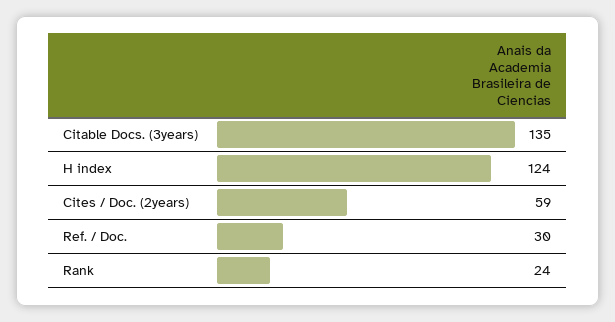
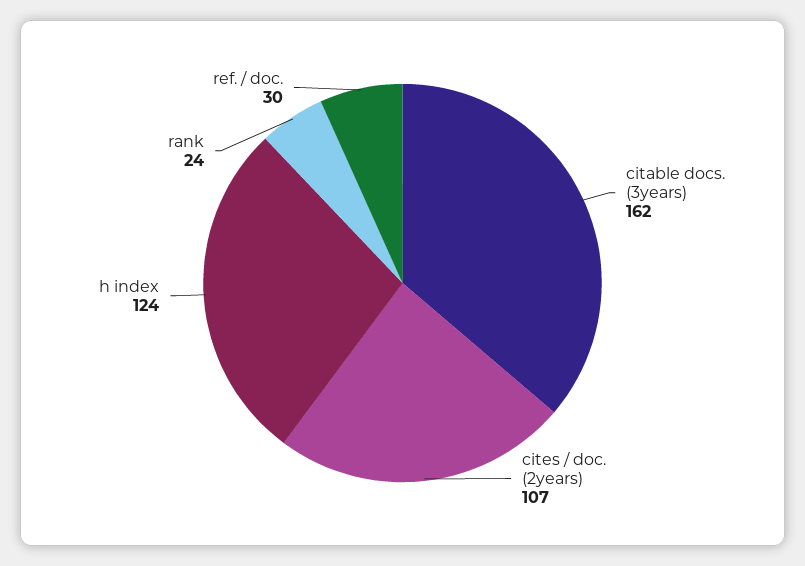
Citable Docs. (3years): 135 -> 162
Cites / Doc. (2years): 59 -> 107

